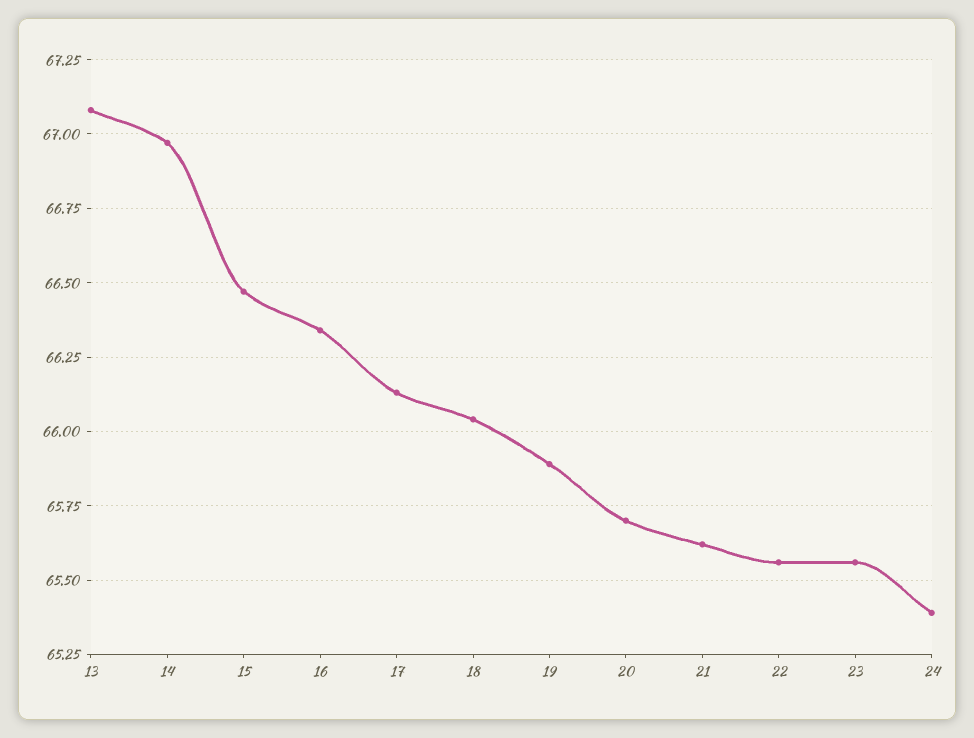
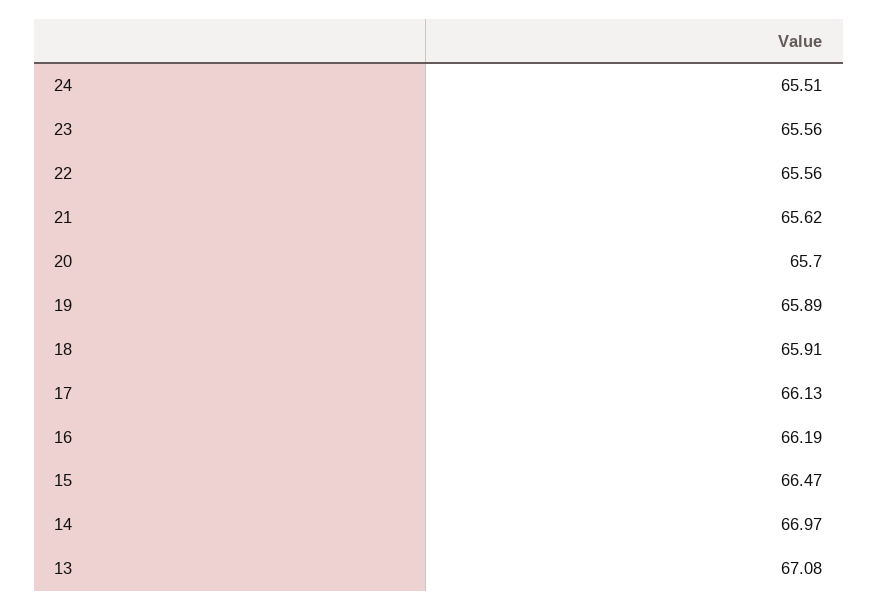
16: 66.35 -> 66.19
18: 66.05 -> 65.91
24: 65.4 -> 65.51

